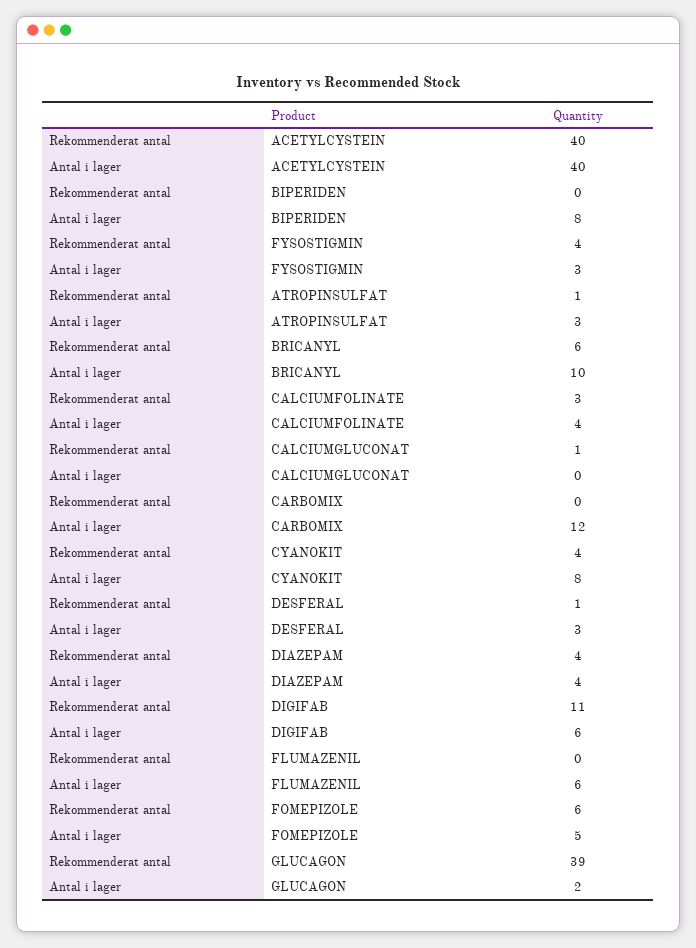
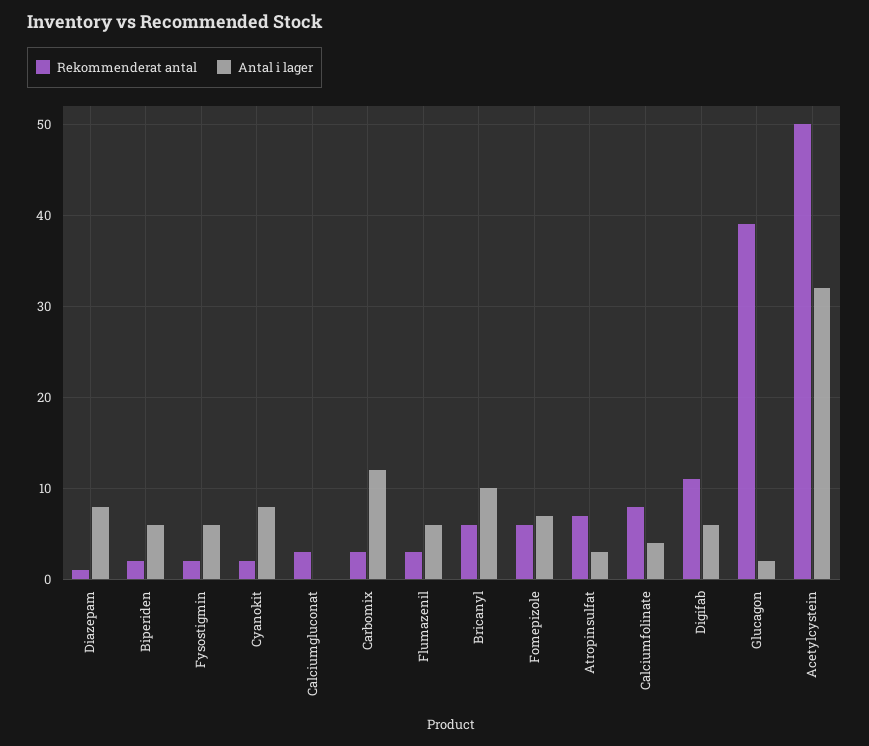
Rekommenderat antal, ACETYLCYSTEIN: 40 -> 50
Antal i lager, ACETYLCYSTEIN: 40 -> 32
Rekommenderat antal, BIPERIDEN: 0 -> 2
Antal i lager, BIPERIDEN: 8 -> 6
Rekommenderat antal, FYSOSTIGMIN: 4 -> 2
Antal i lager, FYSOSTIGMIN: 3 -> 6
Rekommenderat antal, ATROPINSULFAT: 1 -> 7
Rekommenderat antal, CALCIUMFOLINATE: 3 -> 8
Rekommenderat antal, CALCIUMGLUCONAT: 1 -> 3
Rekommenderat antal, CARBOMIX: 0 -> 3
Rekommenderat antal, CYANOKIT: 4 -> 2
Rekommenderat antal, DESFERAL: 1 -> none
Antal i lager, DESFERAL: 3 -> none
Rekommenderat antal, DIAZEPAM: 4 -> 1
Antal i lager, DIAZEPAM: 4 -> 8
Rekommenderat antal, FLUMAZENIL: 0 -> 3
Antal i lager, FOMEPIZOLE: 5 -> 7

